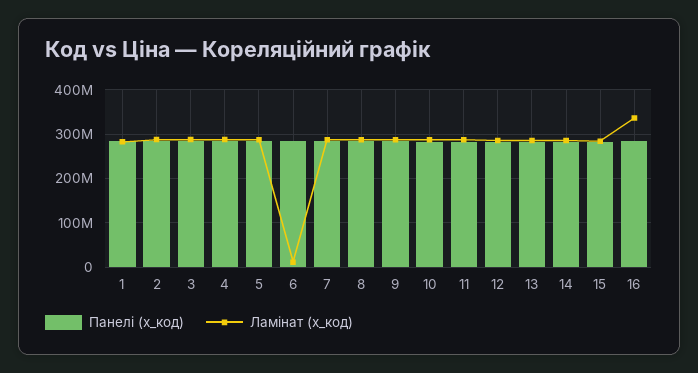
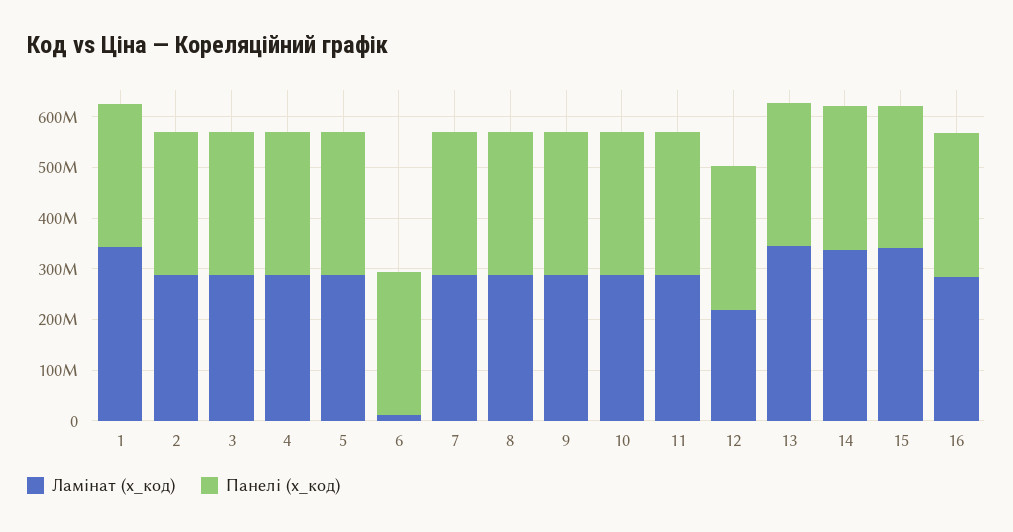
Ламінат (x_код), 1: 280000000 -> 340000000
Ламінат (x_код), 12: 280000000 -> 220000000
Ламінат (x_код), 13: 280000000 -> 340000000
Ламінат (x_код), 14: 280000000 -> 340000000
Ламінат (x_код), 15: 280000000 -> 340000000
Ламінат (x_код), 16: 340000000 -> 280000000

